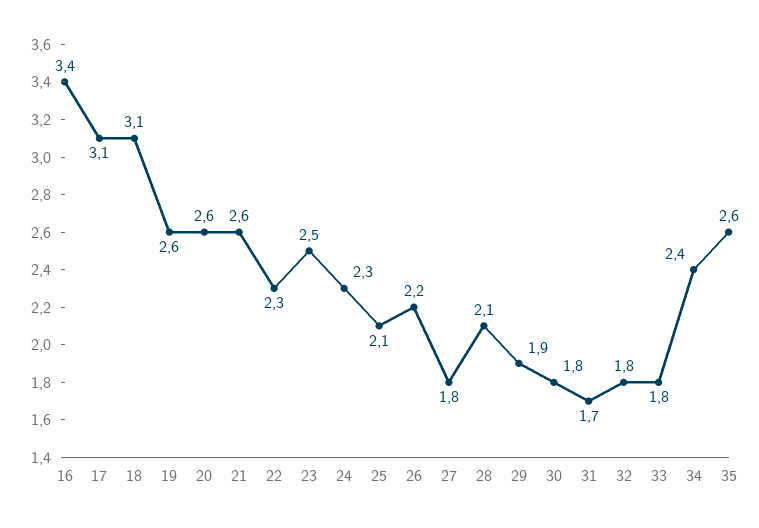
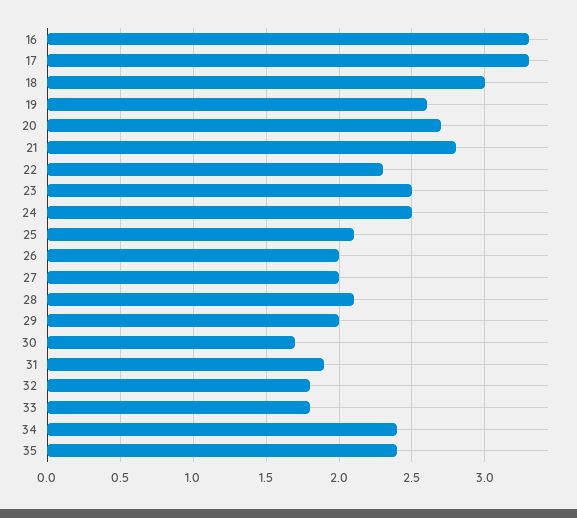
16: 3.4 -> 3.3
17: 3.1 -> 3.3
18: 3.1 -> 3
20: 2.6 -> 2.7
21: 2.6 -> 2.8
24: 2.3 -> 2.5
26: 2.2 -> 2
27: 1.8 -> 2
29: 1.9 -> 2
30: 1.8 -> 1.7
31: 1.7 -> 1.9
35: 2.6 -> 2.4

